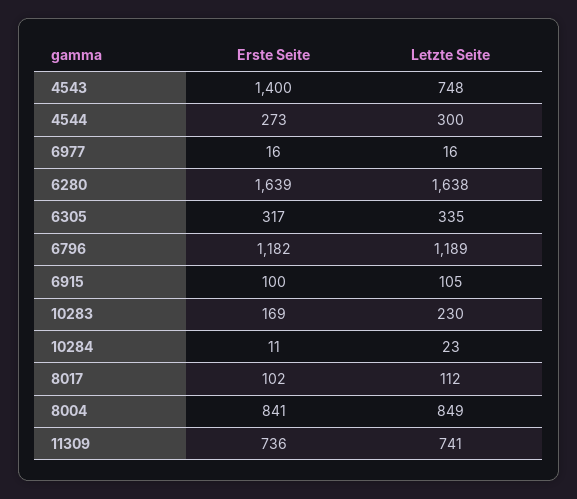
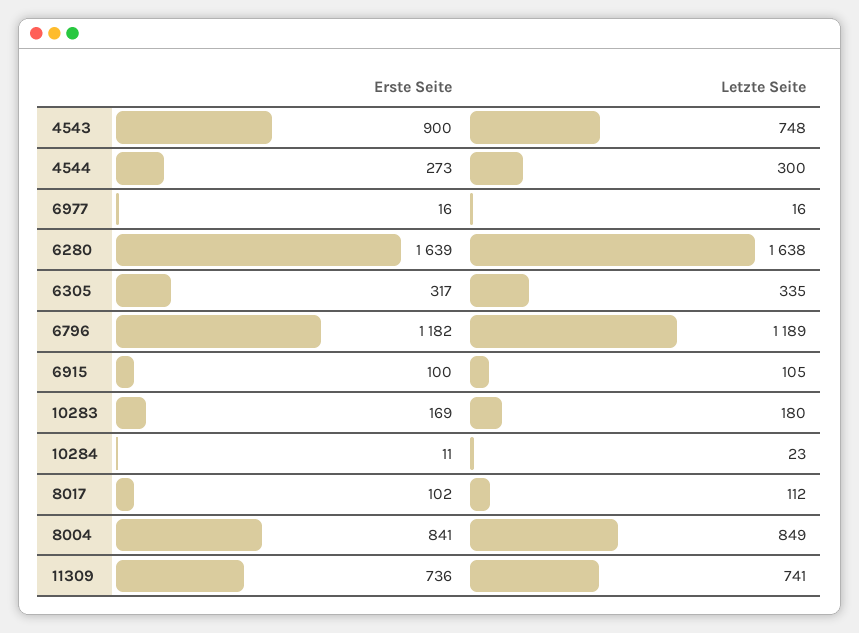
Erste Seite, 4543: 1400 -> 900
Letzte Seite, 10283: 230 -> 180

